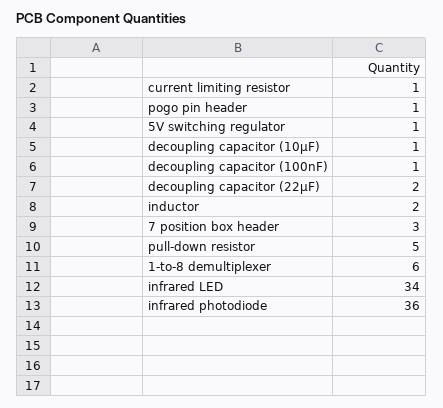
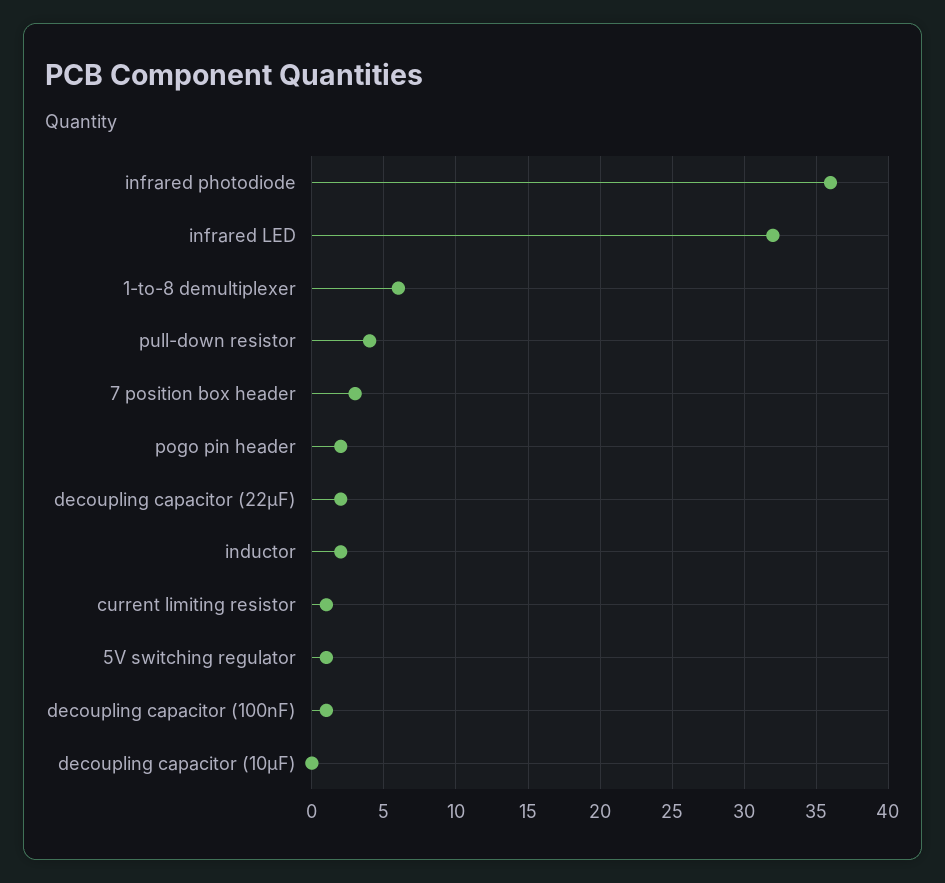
pogo pin header: 1 -> 2
decoupling capacitor (10µF): 1 -> 0
pull-down resistor: 5 -> 4
infrared LED: 34 -> 32

